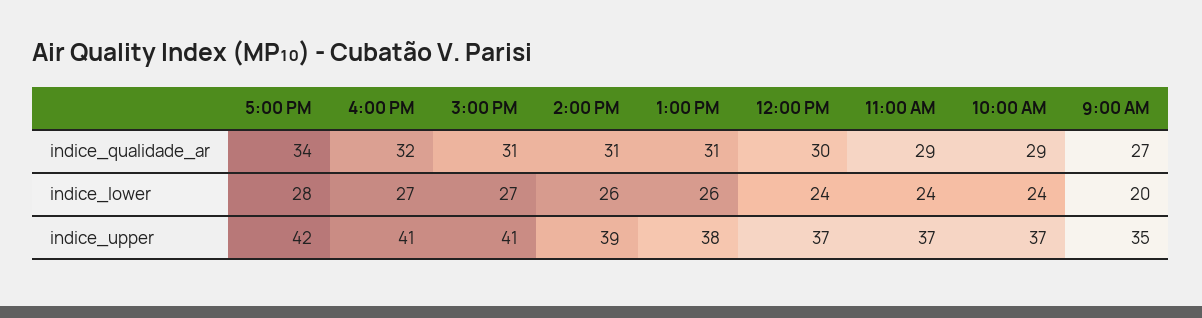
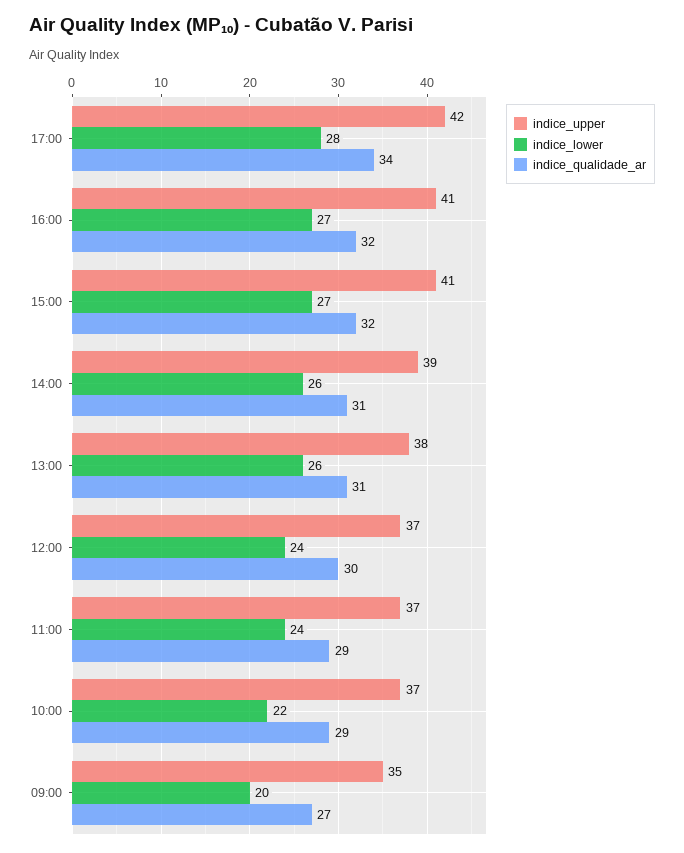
indice_qualidade_ar, 3:00 PM: 31 -> 32
indice_lower, 10:00 AM: 24 -> 22

